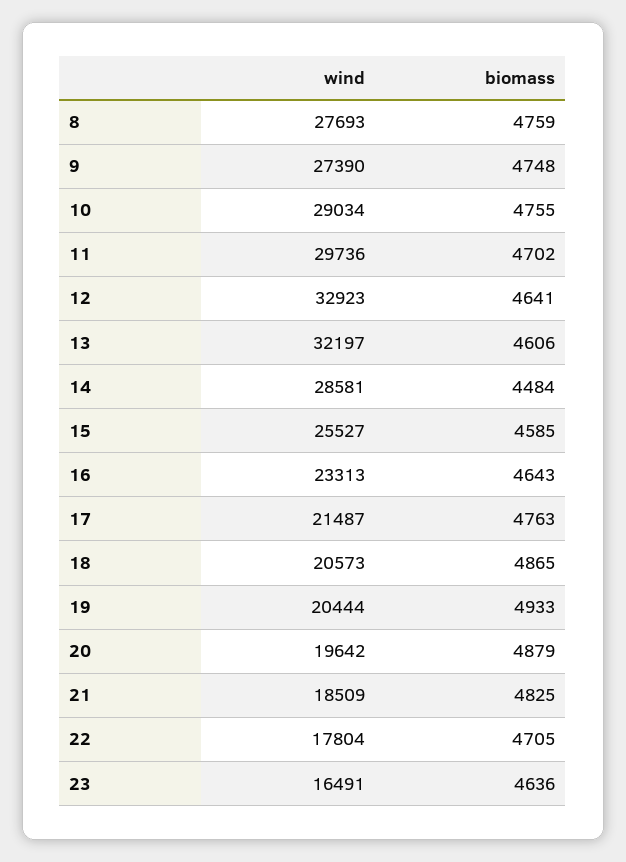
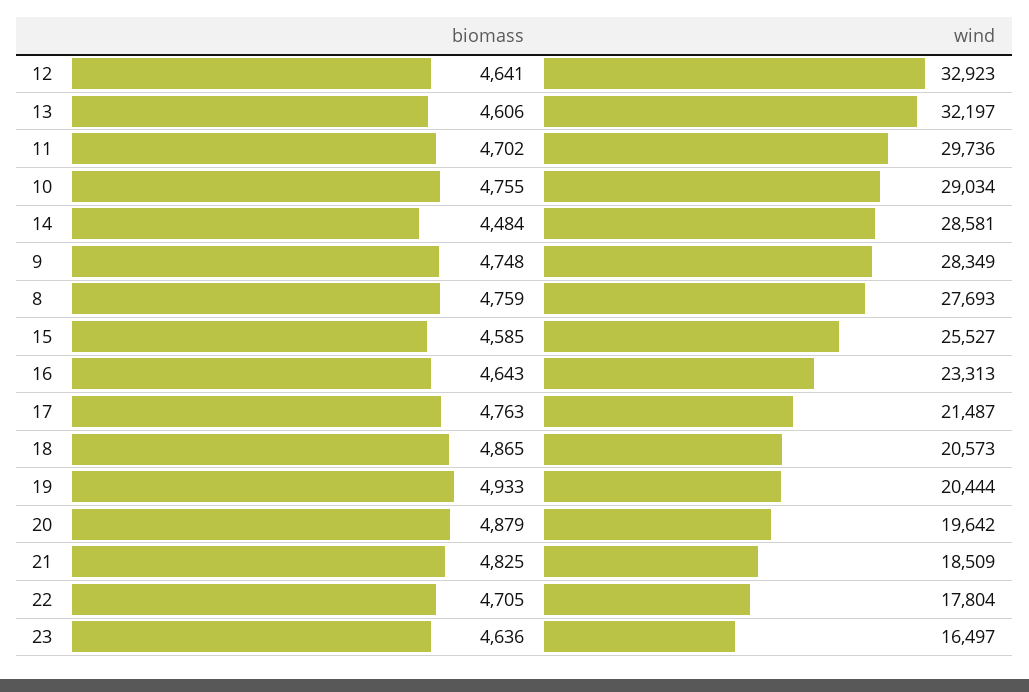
wind, 9: 27390 -> 28349
wind, 23: 16491 -> 16497

